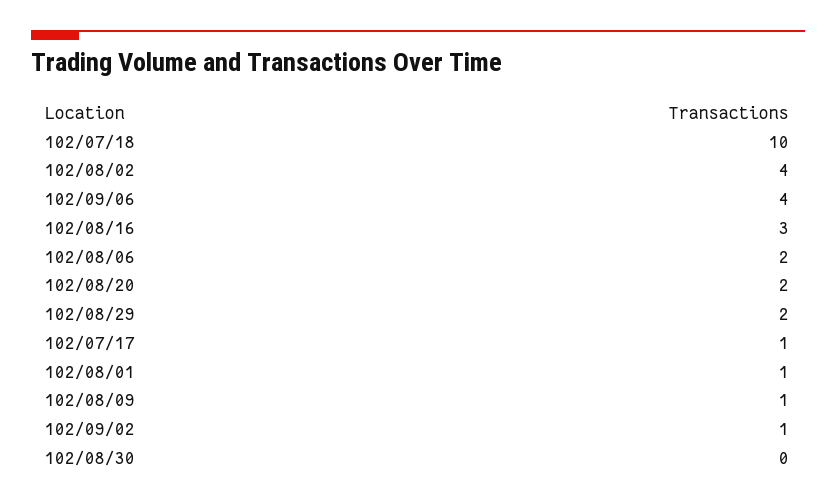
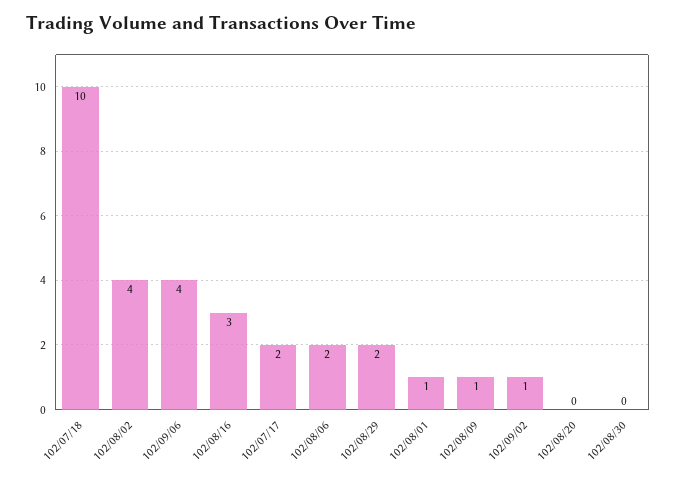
102/08/20: 2 -> 0
102/07/17: 1 -> 2

